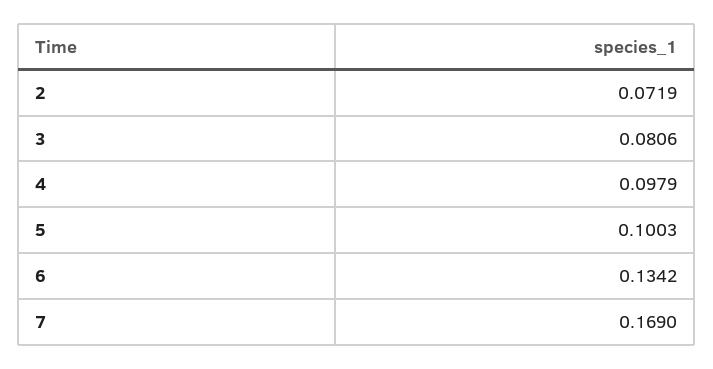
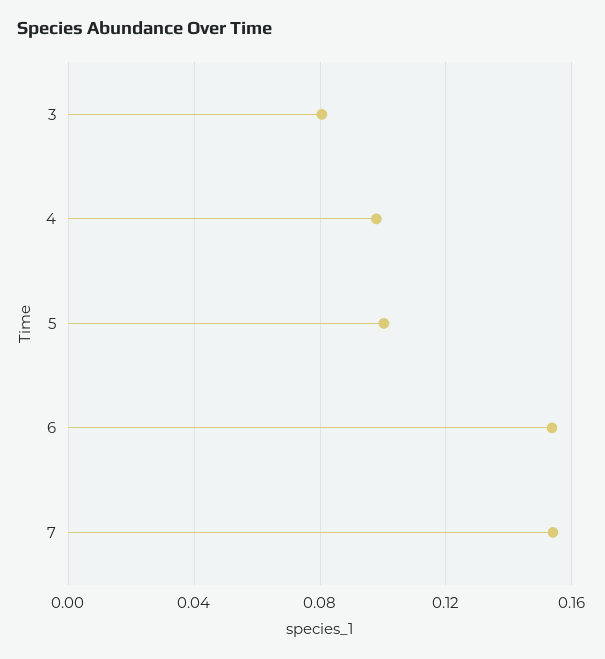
2: 0.0719 -> none
6: 0.1342 -> 0.155
7: 0.169 -> 0.155

